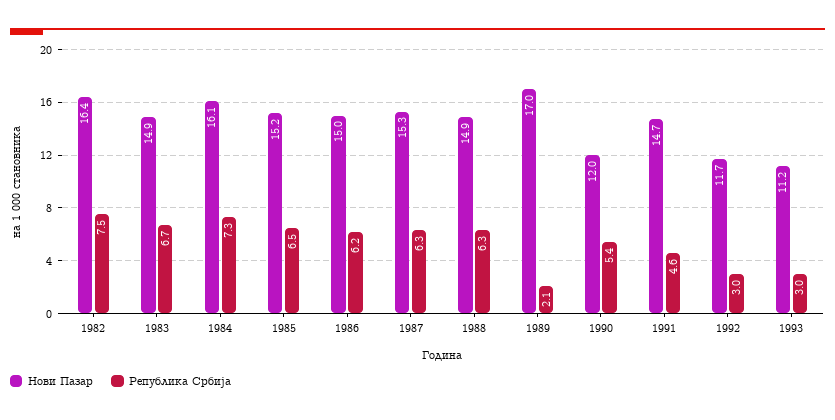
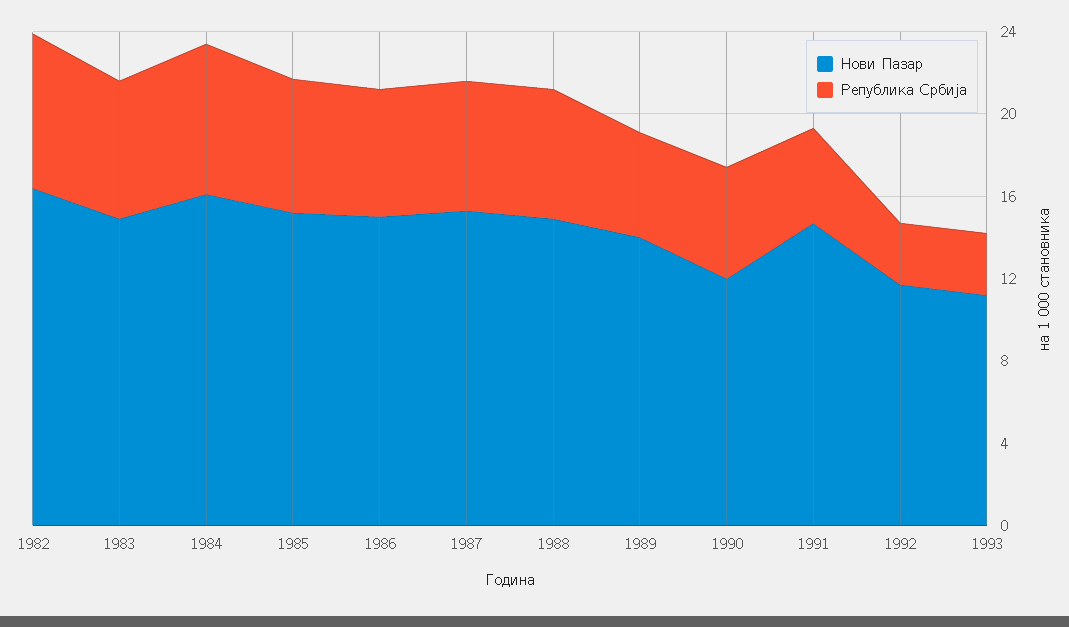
Нови Пазар, 1989: 17 -> 14
Република Србија, 1989: 2.1 -> 5

